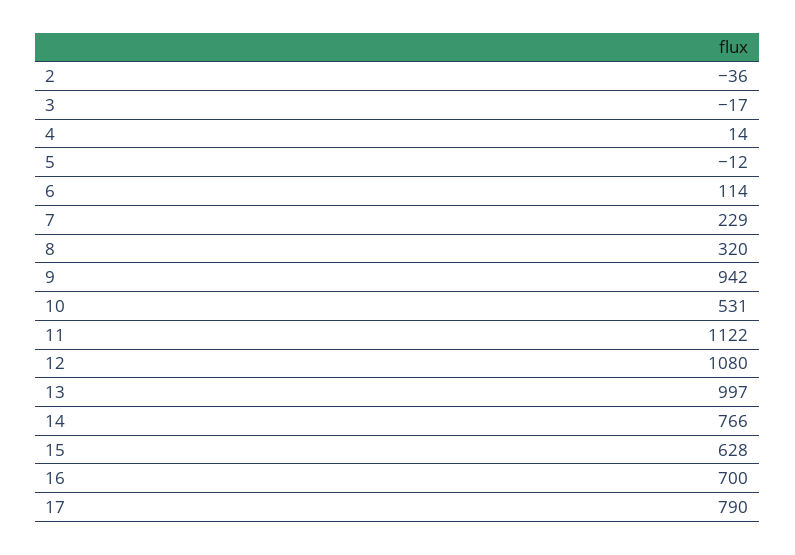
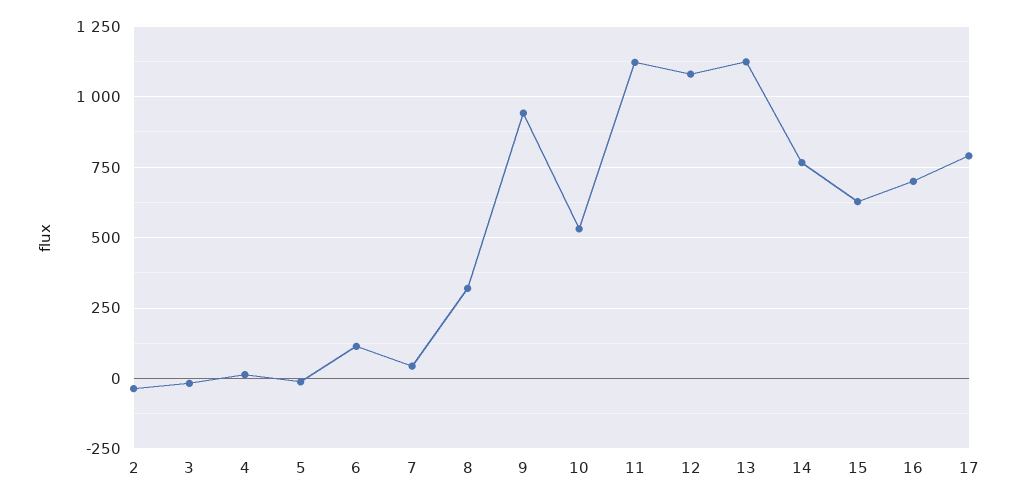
7: 229 -> 50
13: 997 -> 1125

